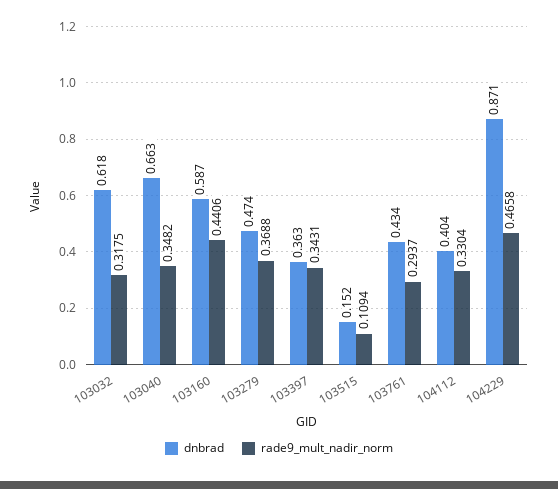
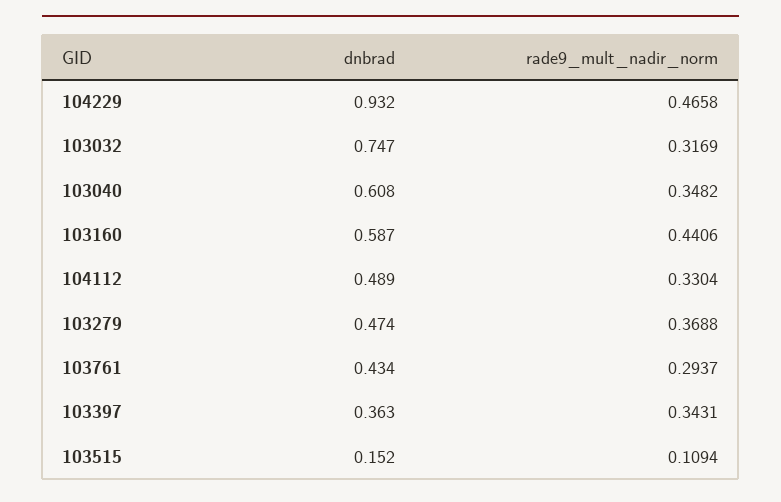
dnbrad, 103032: 0.618 -> 0.747
rade9_mult_nadir_norm, 103032: 0.3175 -> 0.3169
dnbrad, 103040: 0.663 -> 0.608
dnbrad, 104112: 0.404 -> 0.489
dnbrad, 104229: 0.871 -> 0.932

